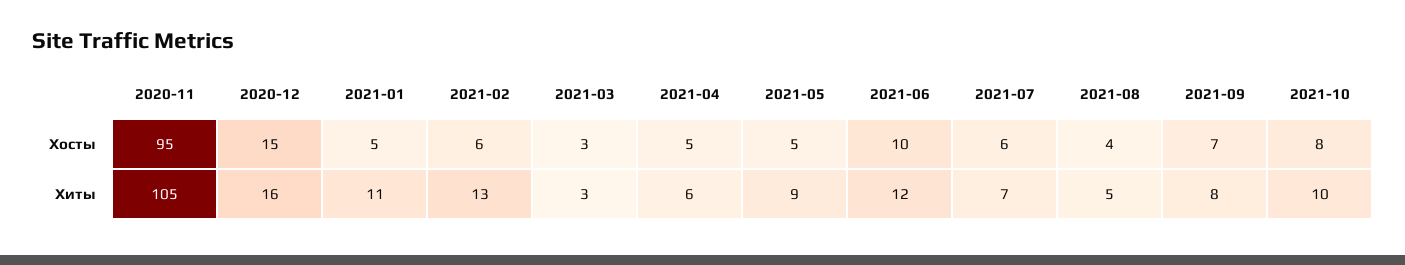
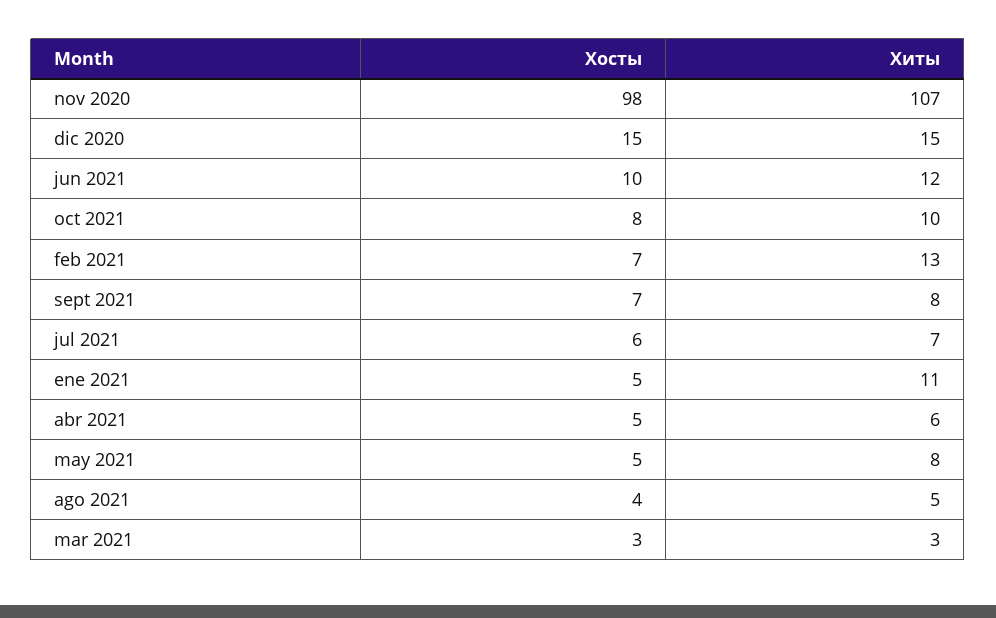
2020-11, Хосты: 95 -> 98
2021-02, Хосты: 6 -> 7
2020-11, Хиты: 105 -> 107
2020-12, Хиты: 16 -> 15
2021-05, Хиты: 9 -> 8

